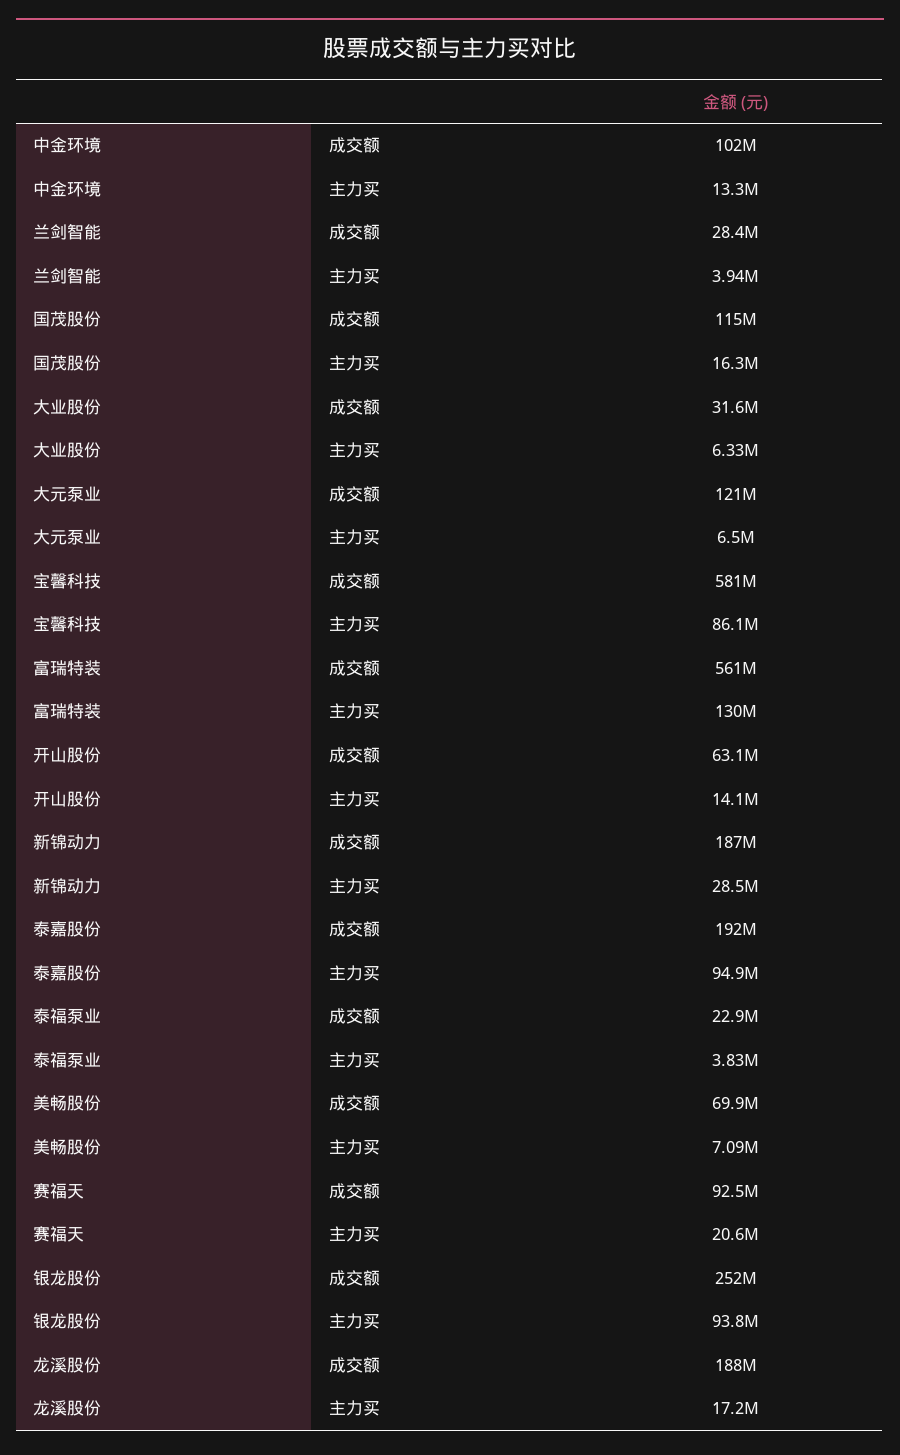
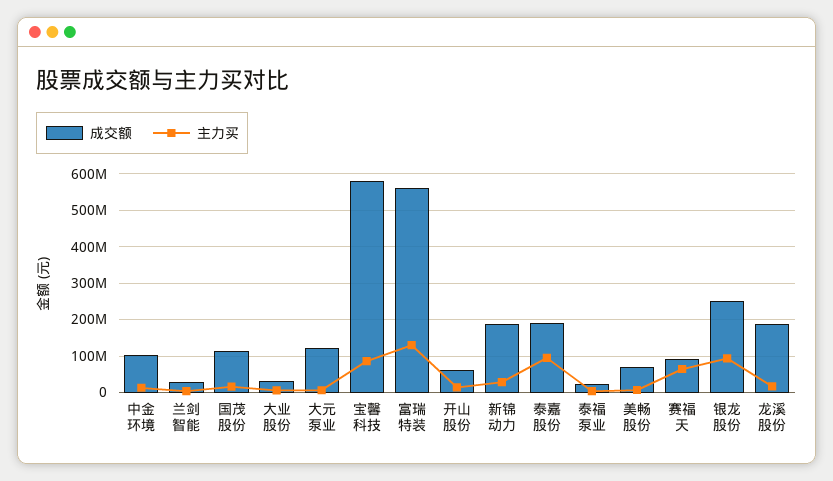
主力买, 赛福天: 20600000 -> 60000000

